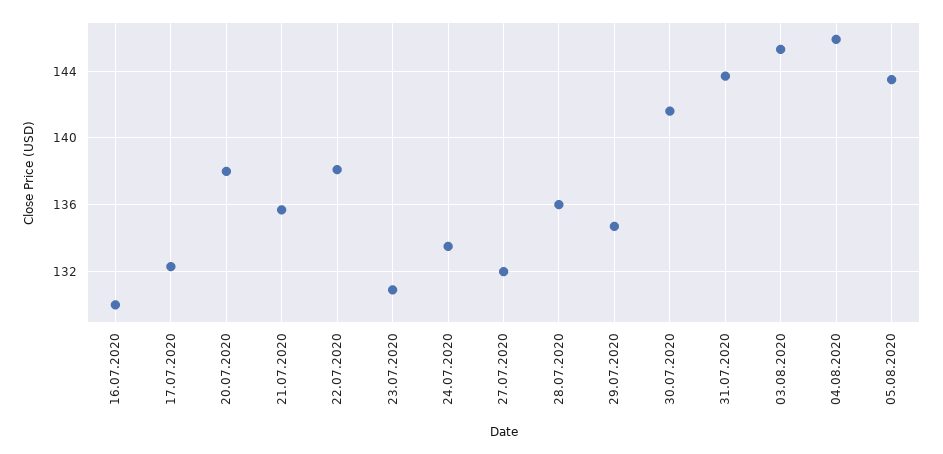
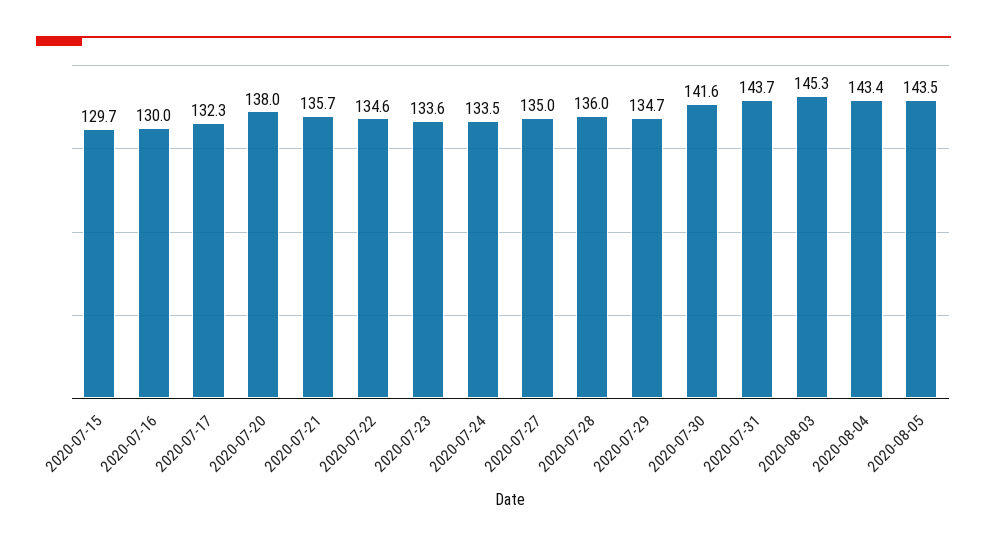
22.07.2020: 138 -> 134.6
23.07.2020: 131 -> 133.6
27.07.2020: 132 -> 135
04.08.2020: 146 -> 143.4
2020-07-15: none -> 129.7

